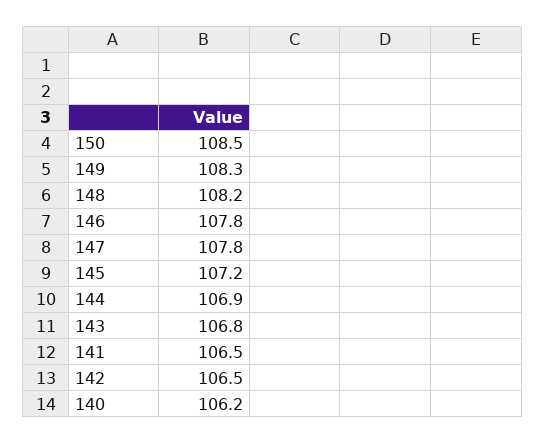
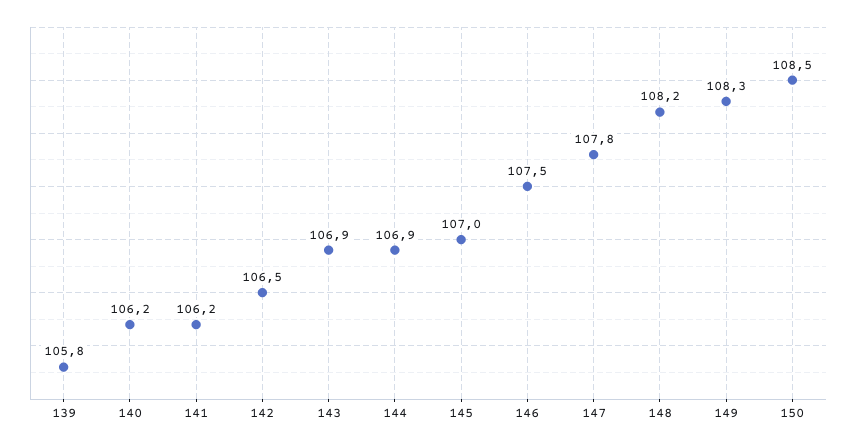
146: 107.8 -> 107.5
145: 107.2 -> 107
143: 106.8 -> 106.9
141: 106.5 -> 106.2
139: none -> 105.8

